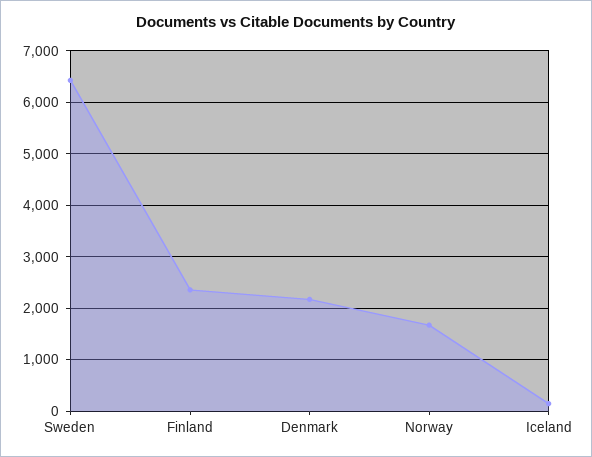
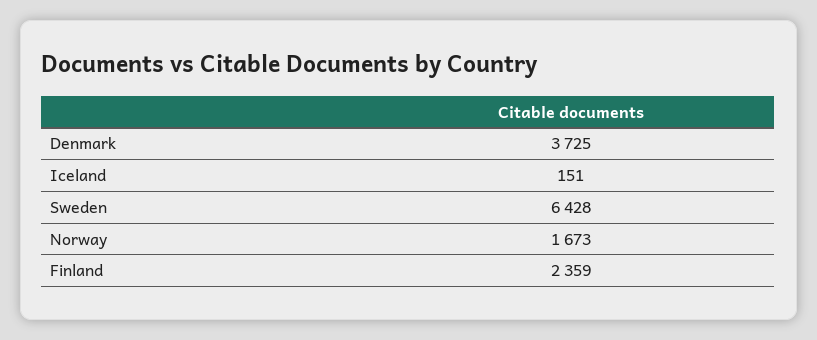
Denmark: 2200 -> 3725

